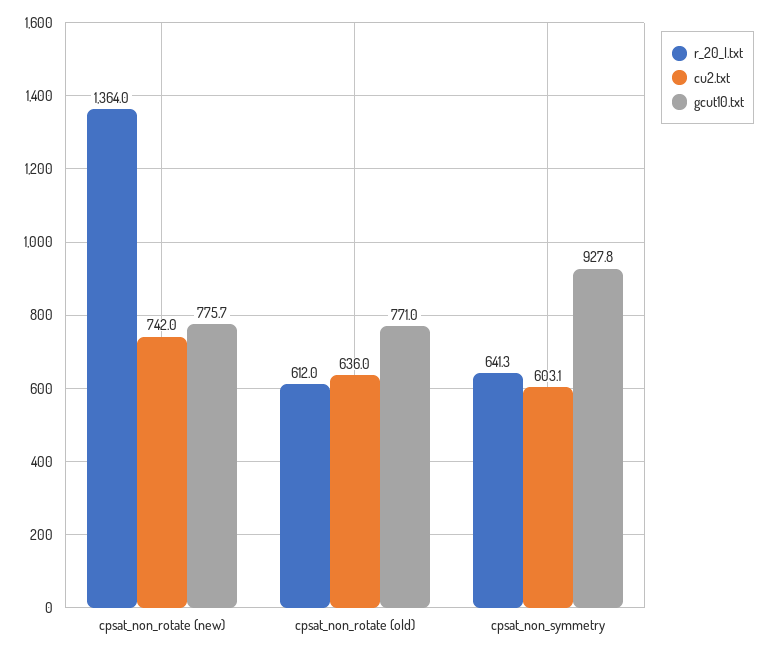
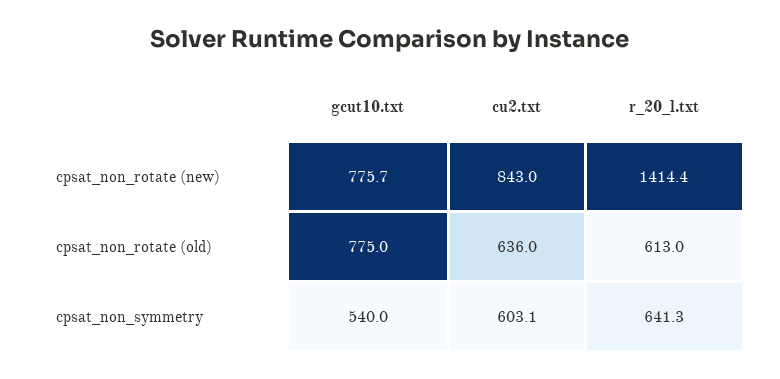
r_20_l.txt, cpsat_non_rotate (new): 1364 -> 1414.4
cu2.txt, cpsat_non_rotate (new): 742 -> 843
r_20_l.txt, cpsat_non_rotate (old): 612 -> 613
gcut10.txt, cpsat_non_rotate (old): 771 -> 775
gcut10.txt, cpsat_non_symmetry: 927.8 -> 540

